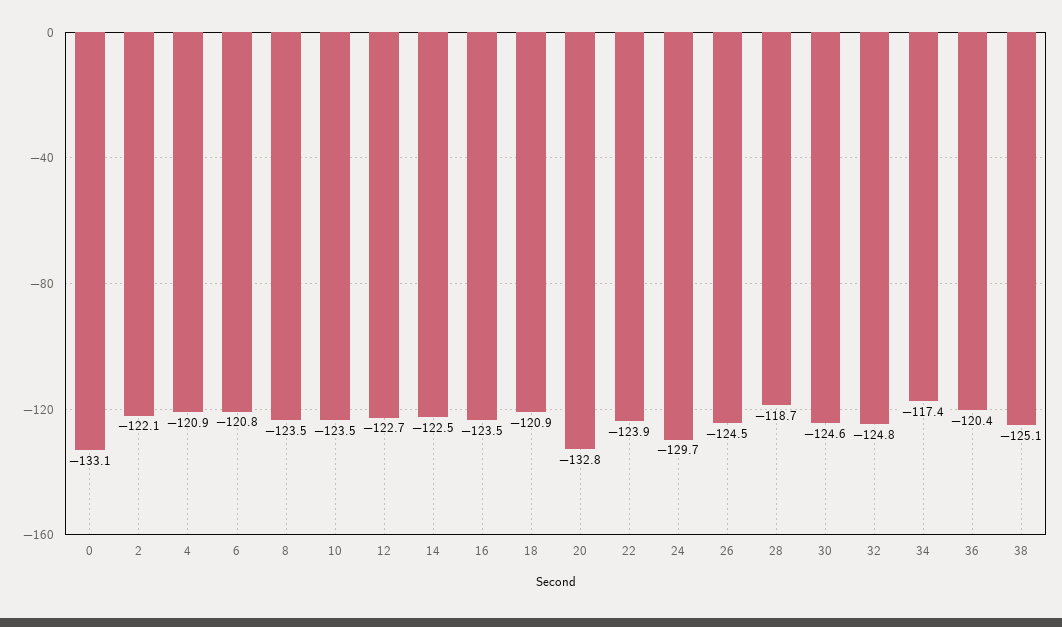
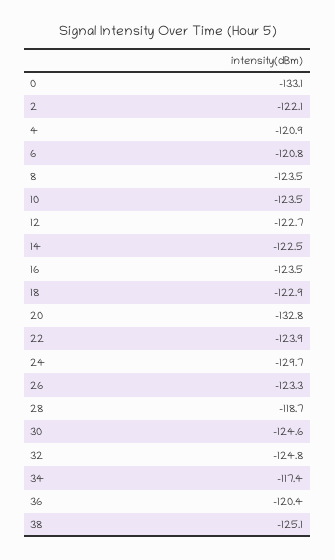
18: -120.9 -> -122.9
26: -124.5 -> -123.3

